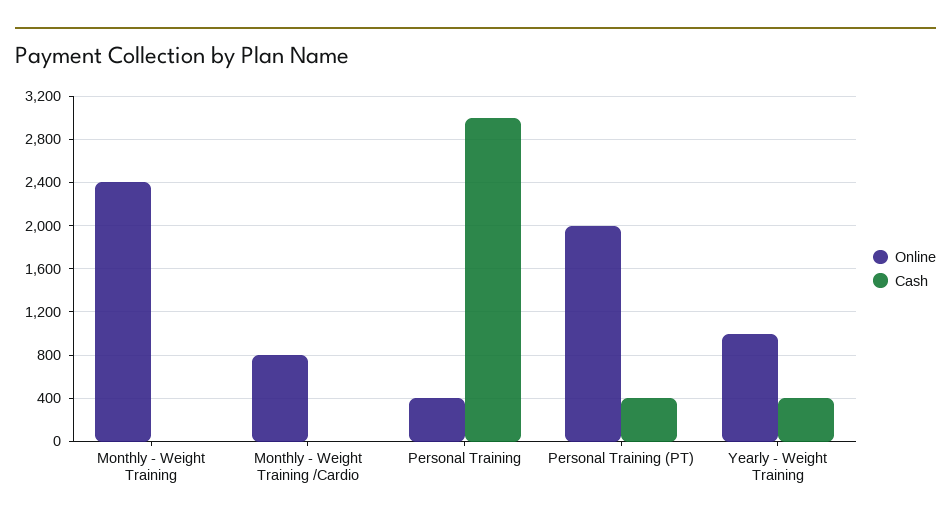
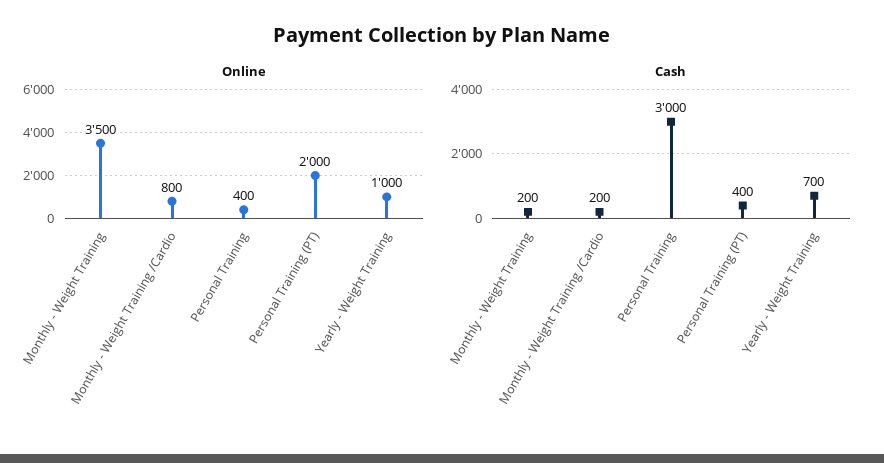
Online, Monthly - Weight Training: 2400 -> 3500
Cash, Monthly - Weight Training: 0 -> 200
Cash, Monthly - Weight Training /Cardio: 0 -> 200
Cash, Yearly - Weight Training: 400 -> 700

